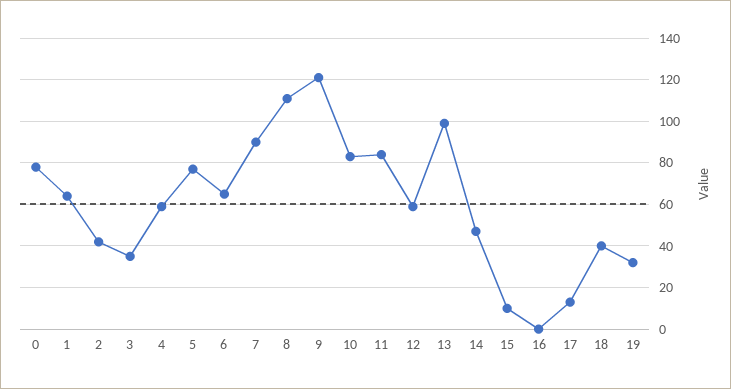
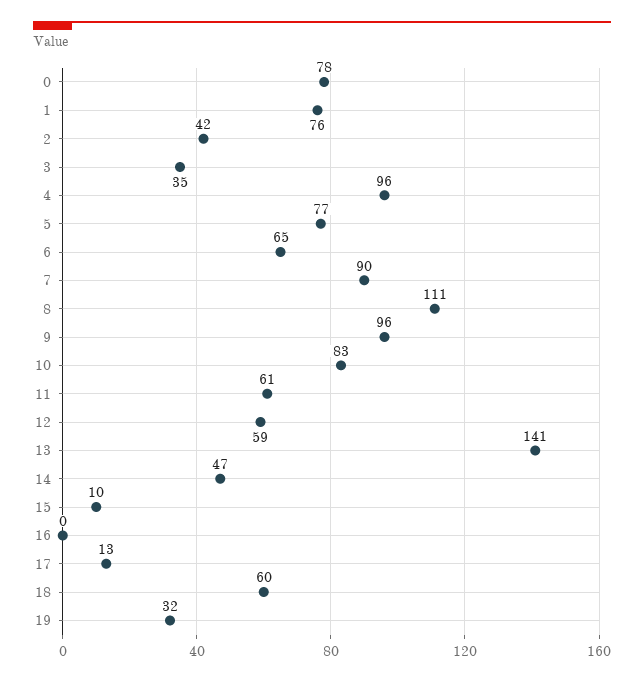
1: 65 -> 76
4: 60 -> 96
9: 120 -> 96
11: 85 -> 61
13: 100 -> 141
18: 40 -> 60

